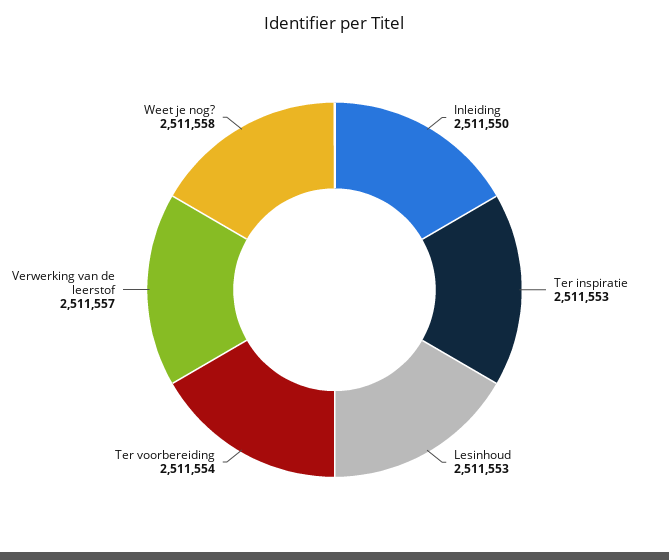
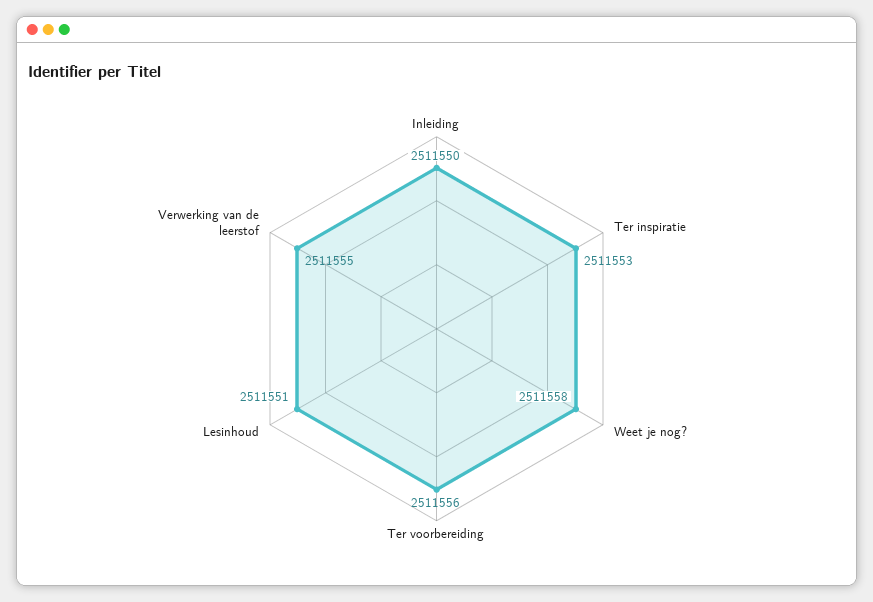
Lesinhoud: 2511553 -> 2511551
Ter voorbereiding: 2511554 -> 2511556
Verwerking van de leerstof: 2511557 -> 2511555

